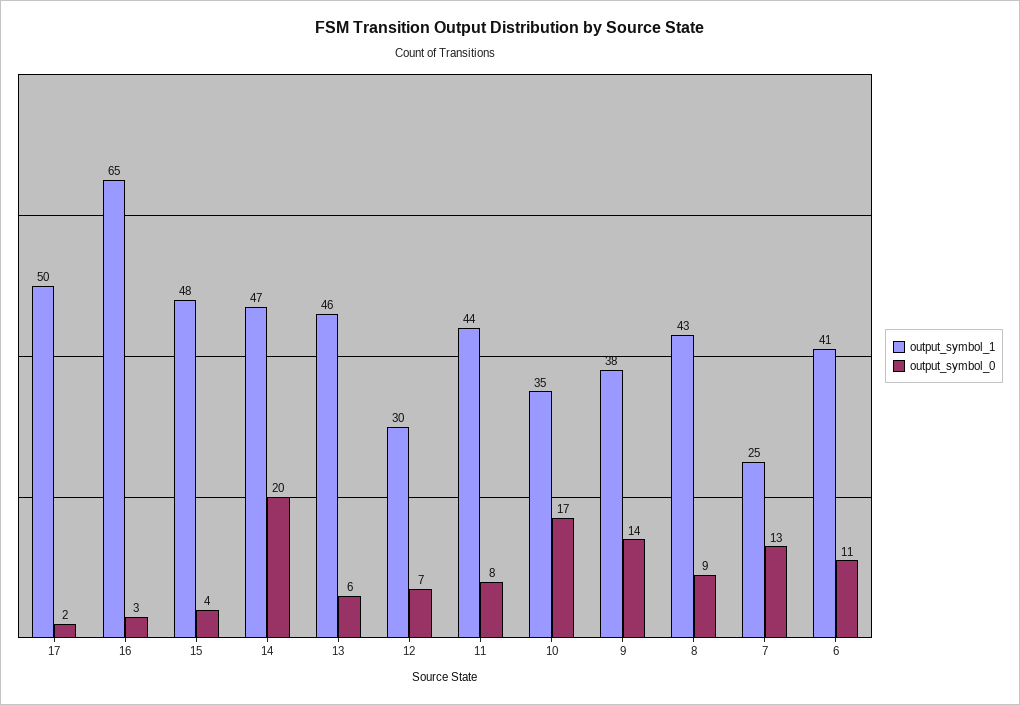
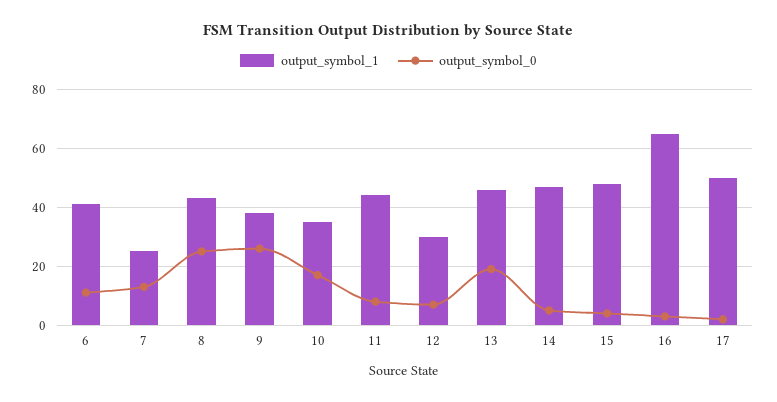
output_symbol_0, 14: 20 -> 5
output_symbol_0, 13: 6 -> 20
output_symbol_0, 9: 14 -> 25
output_symbol_0, 8: 9 -> 25

